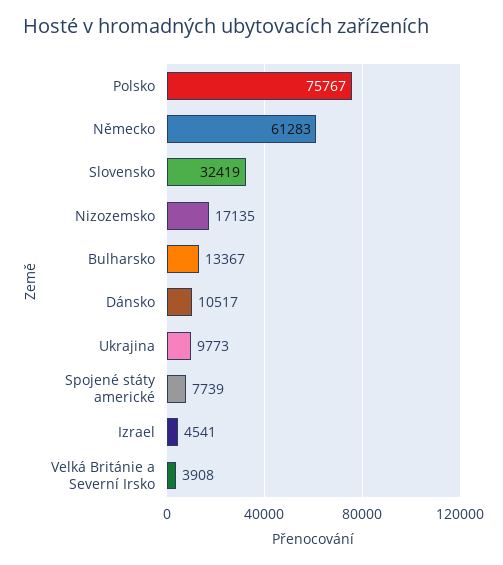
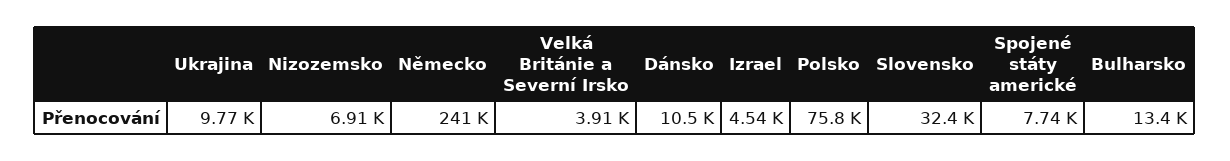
Německo: 61283 -> 241000
Nizozemsko: 17135 -> 6910

